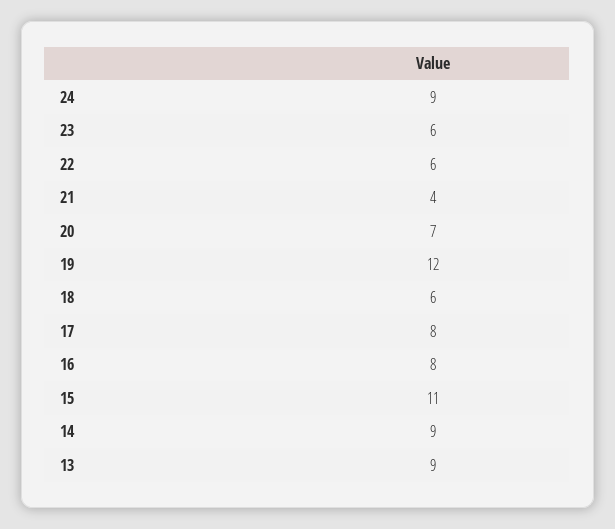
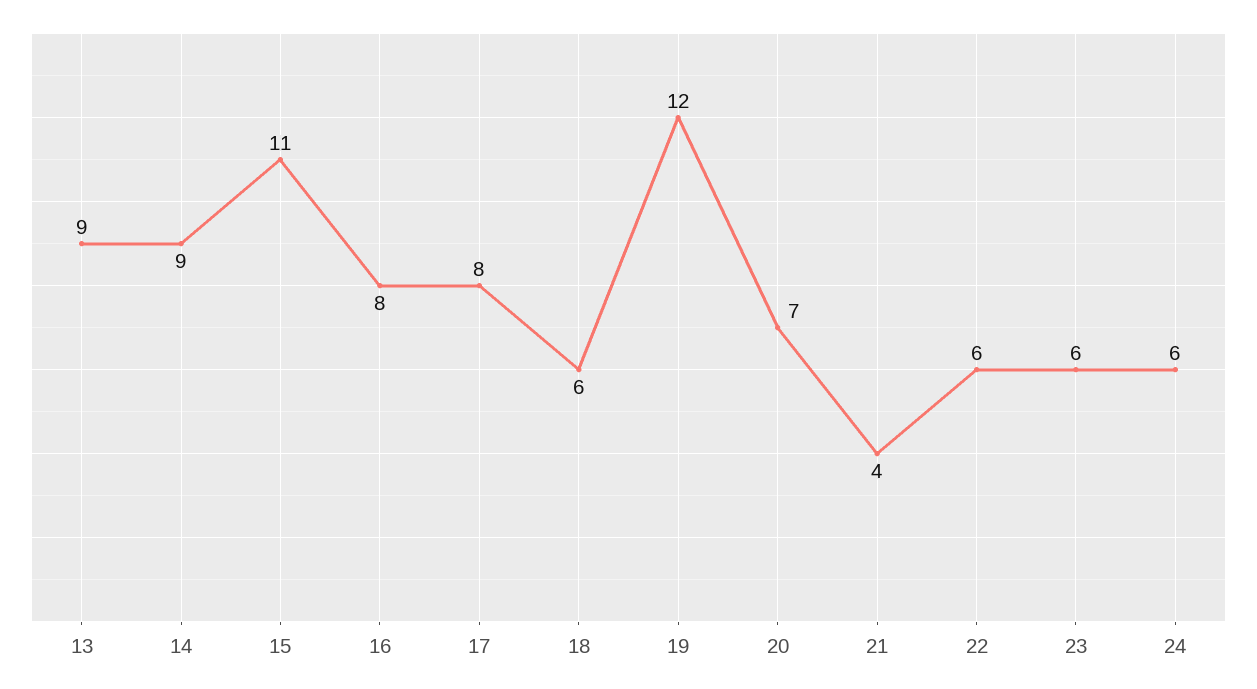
24: 9 -> 6

